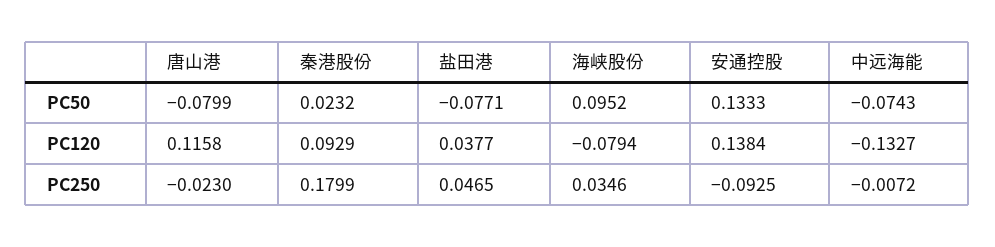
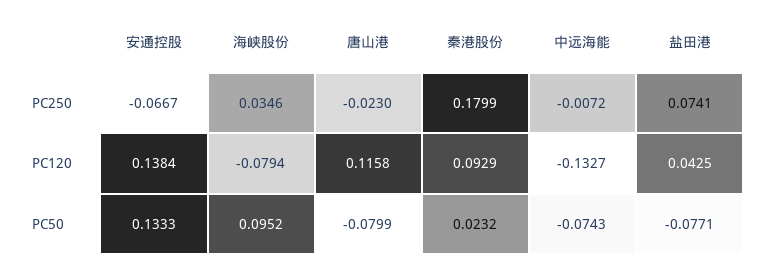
盐田港, PC120: 0.0377 -> 0.0425
盐田港, PC250: 0.0465 -> 0.0741
安通控股, PC250: -0.0925 -> -0.0667

